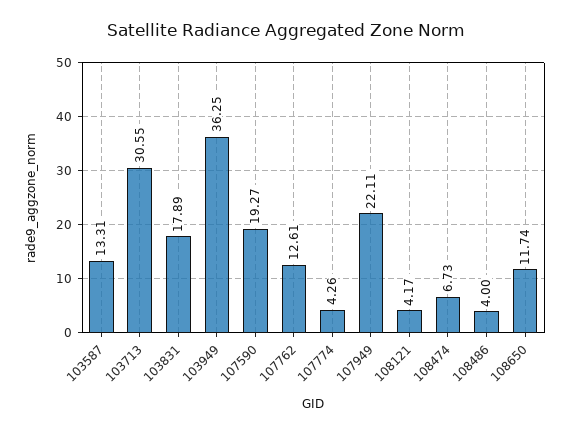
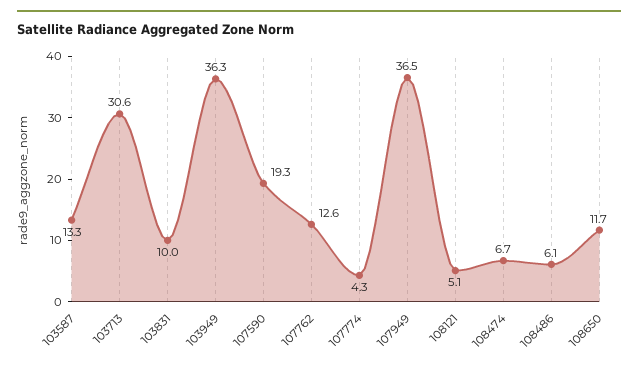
103831: 17.89 -> 10
107949: 22.11 -> 36.5
108121: 4.17 -> 5.1
108486: 4 -> 6.1

